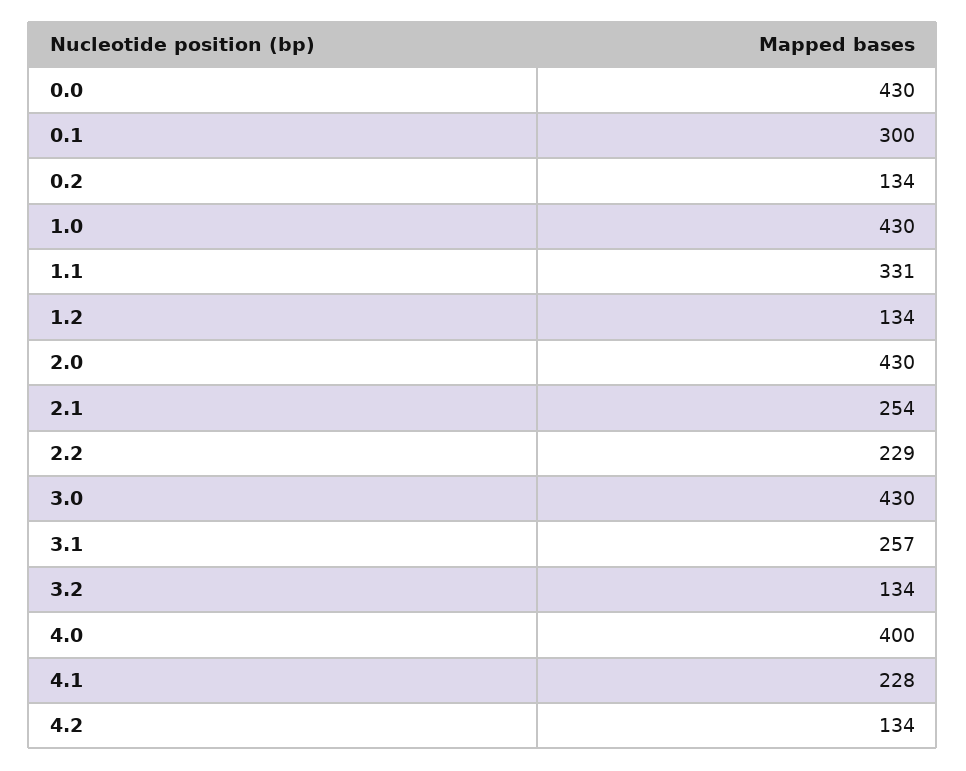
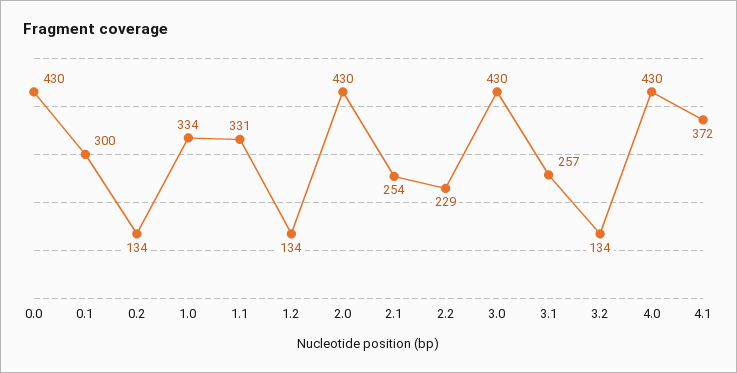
1.0: 430 -> 334
4.0: 400 -> 430
4.1: 228 -> 372
4.2: 134 -> none

